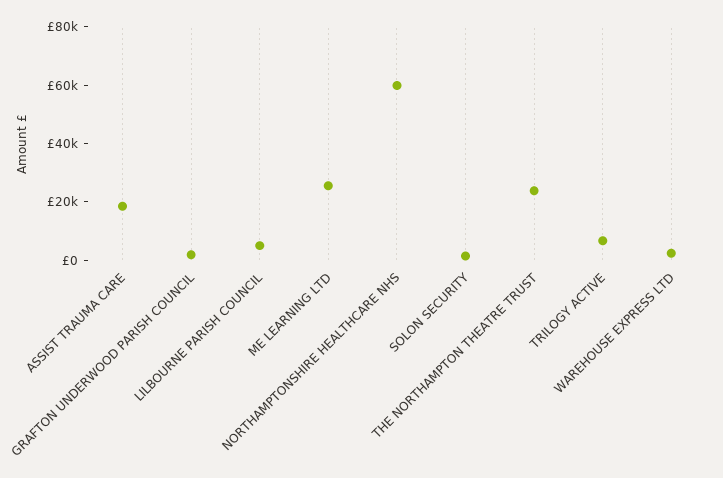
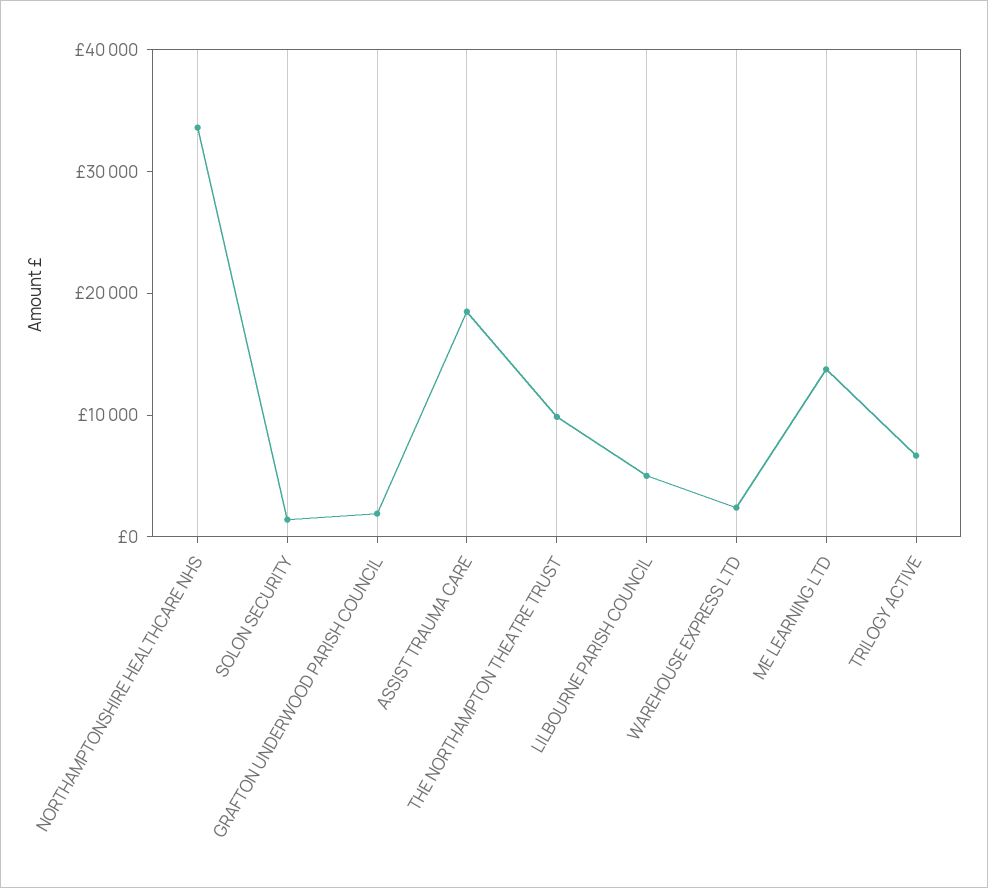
ME LEARNING LTD: 25000 -> 14000
NORTHAMPTONSHIRE HEALTHCARE NHS: 60000 -> 34000
THE NORTHAMPTON THEATRE TRUST: 25000 -> 10000

